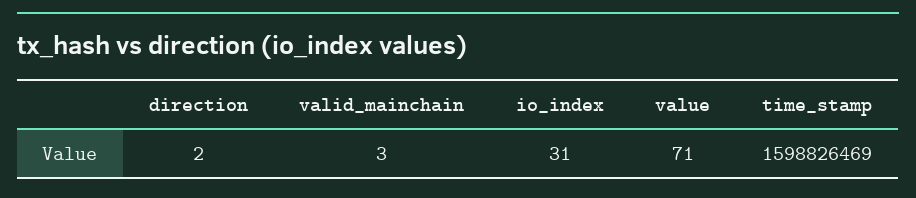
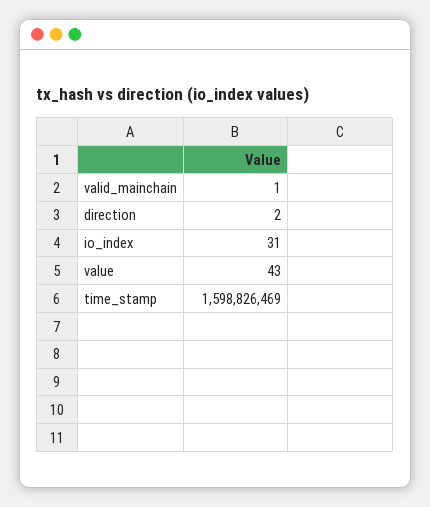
valid_mainchain: 3 -> 1
value: 71 -> 43

